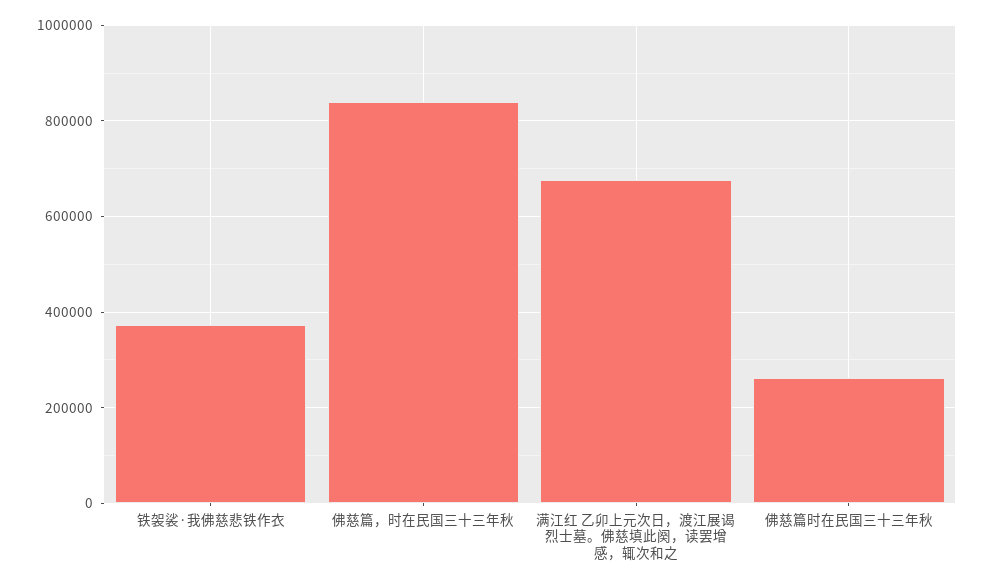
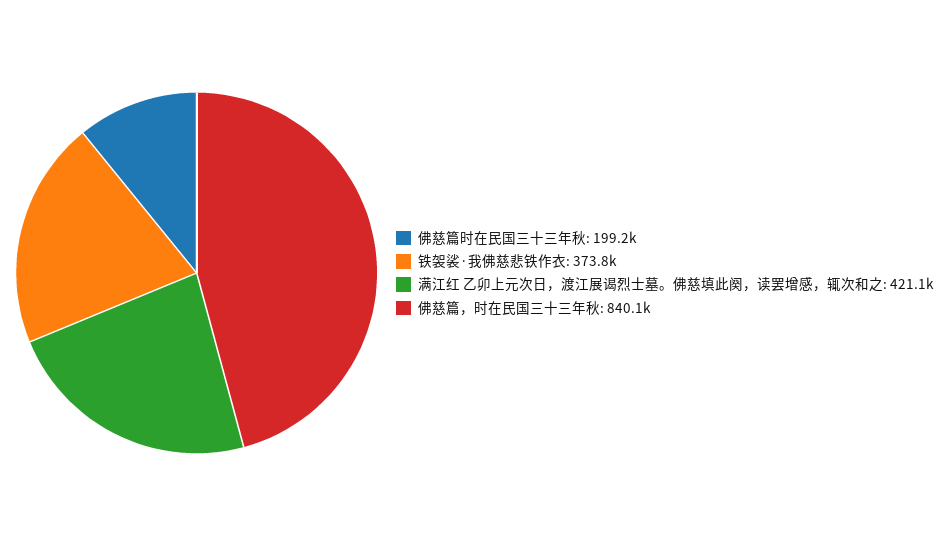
满江红 乙卯上元次日，渡江展谒烈士墓。佛慈填此阕，读罢增感，辄次和之: 680000 -> 421100
佛慈篇时在民国三十三年秋: 260000 -> 199200

